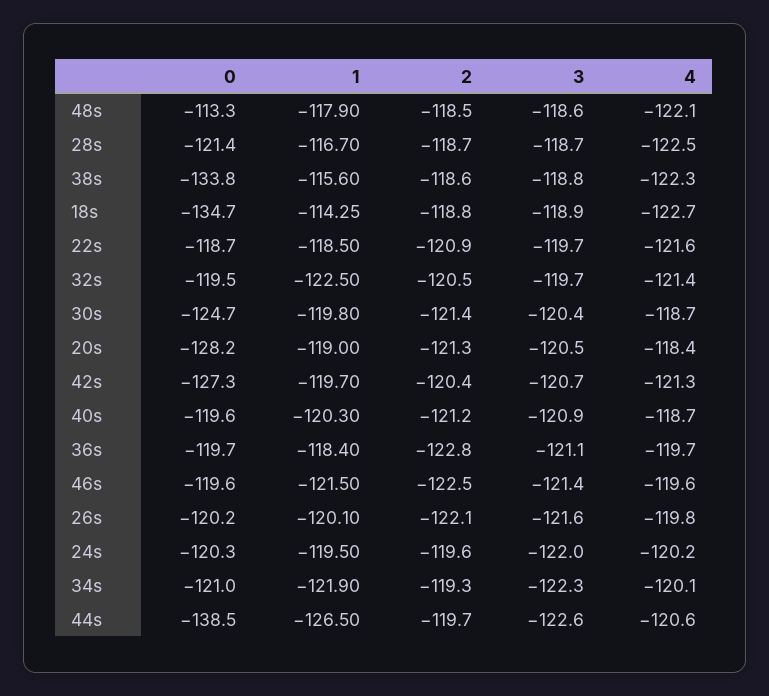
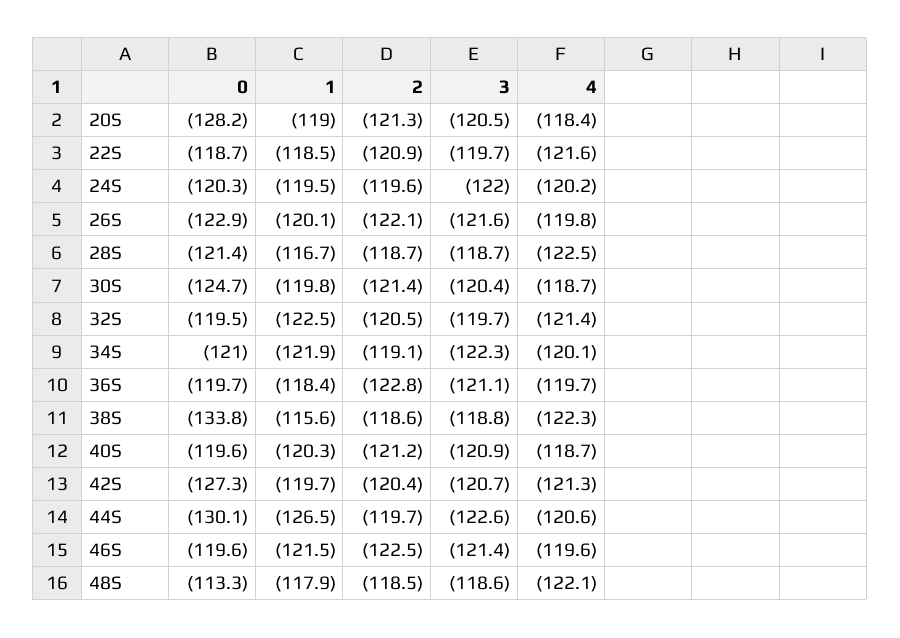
0, 18s: -134.7 -> none
1, 18s: -114.25 -> none
2, 18s: -118.8 -> none
3, 18s: -118.9 -> none
4, 18s: -122.7 -> none
0, 26s: -120.2 -> -122.9
2, 34s: -119.3 -> -119.1
0, 44s: -138.5 -> -130.1

